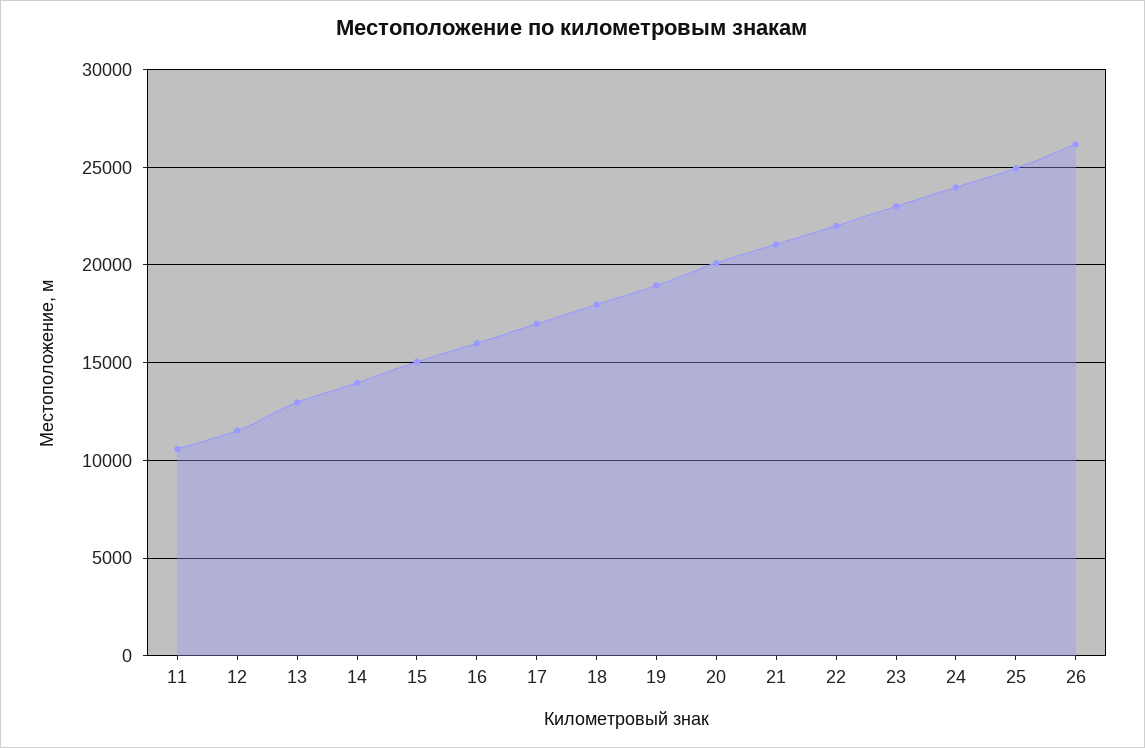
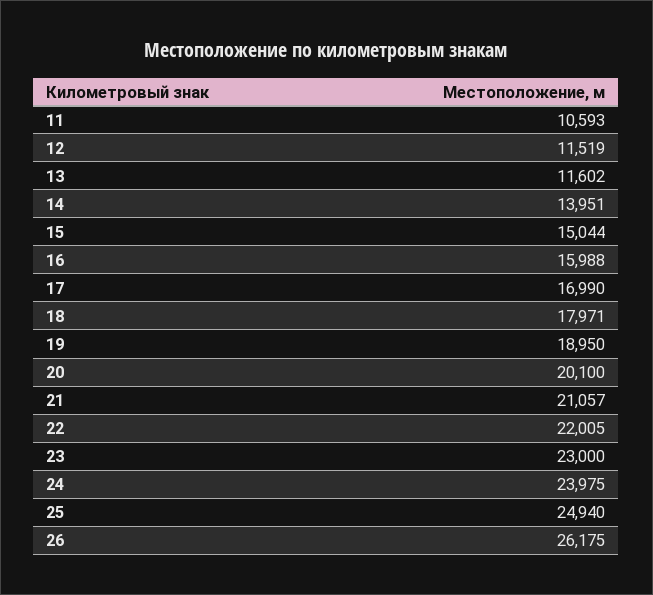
13: 13000 -> 11602

